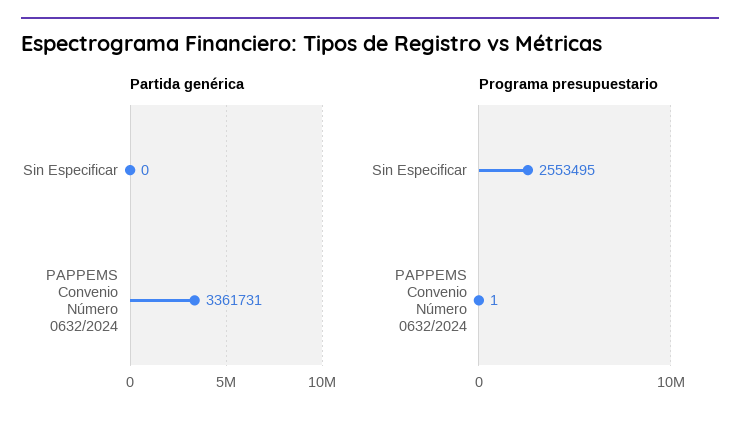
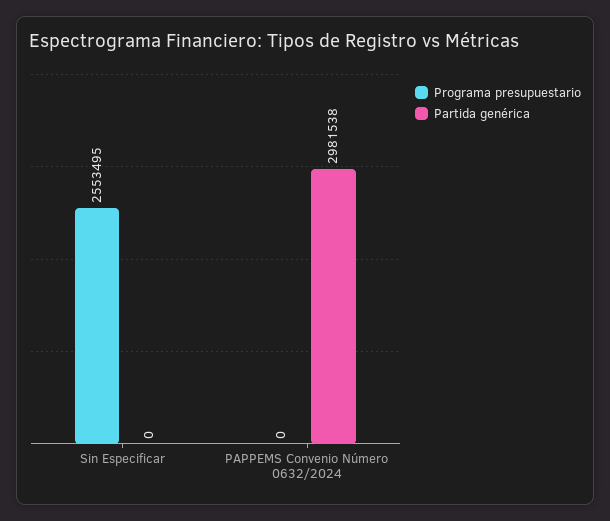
Partida genérica, PAPPEMS Convenio Número 0632/2024: 3361731 -> 2981538
Programa presupuestario, PAPPEMS Convenio Número 0632/2024: 1 -> 0

